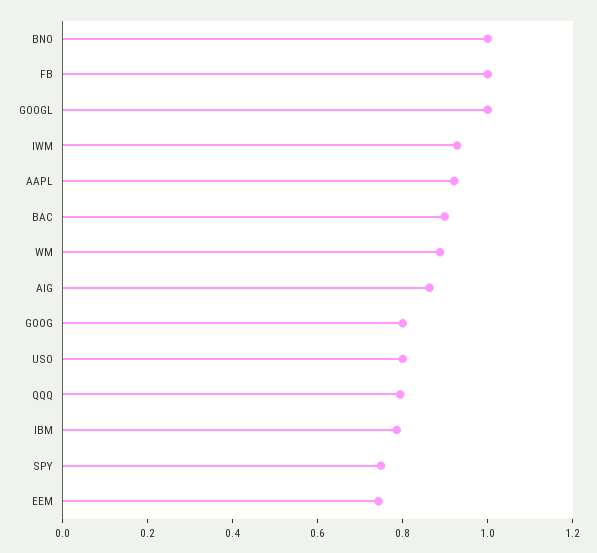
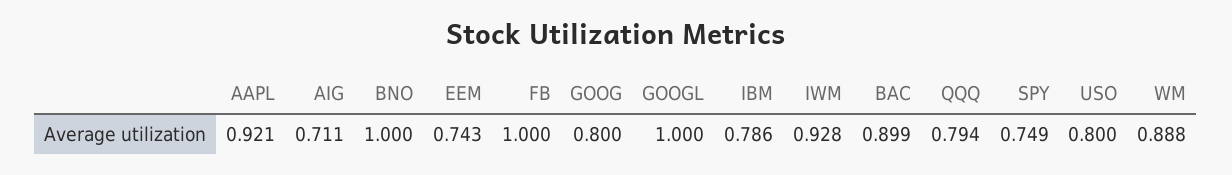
AIG: 0.85 -> 0.711

